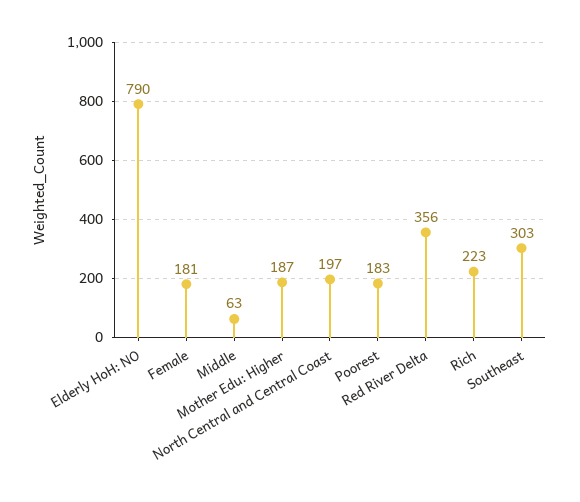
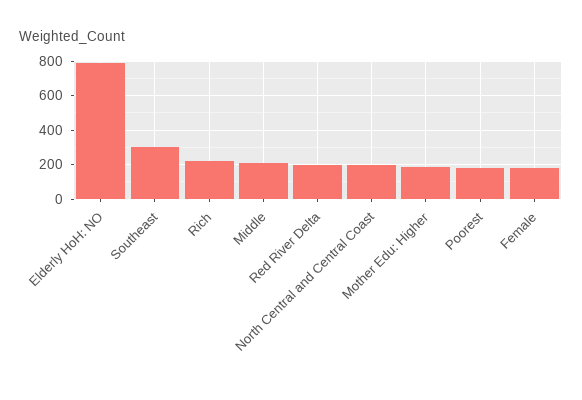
Middle: 63 -> 200
Red River Delta: 356 -> 200

